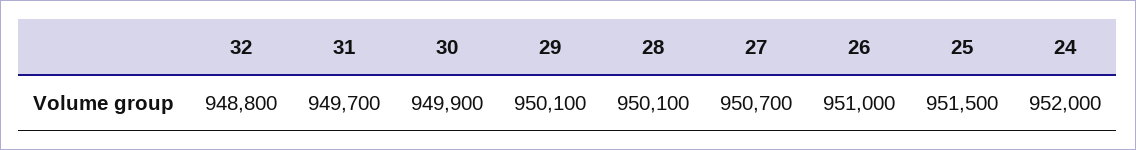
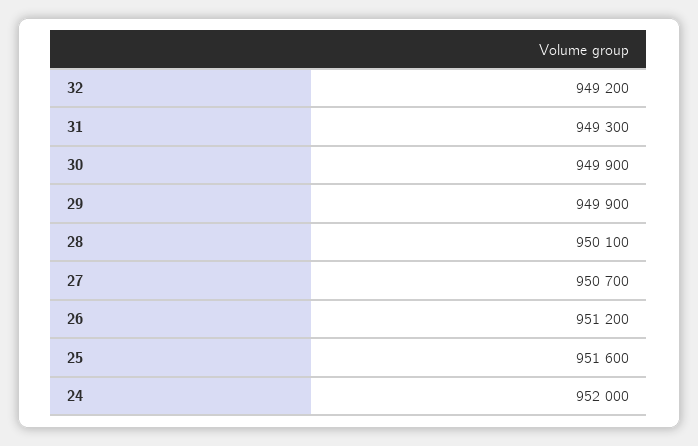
32: 948800 -> 949200
31: 949700 -> 949300
29: 950100 -> 949900
26: 951000 -> 951200
25: 951500 -> 951600

